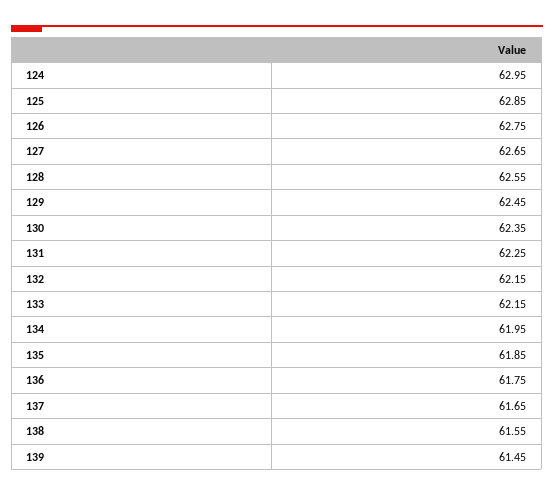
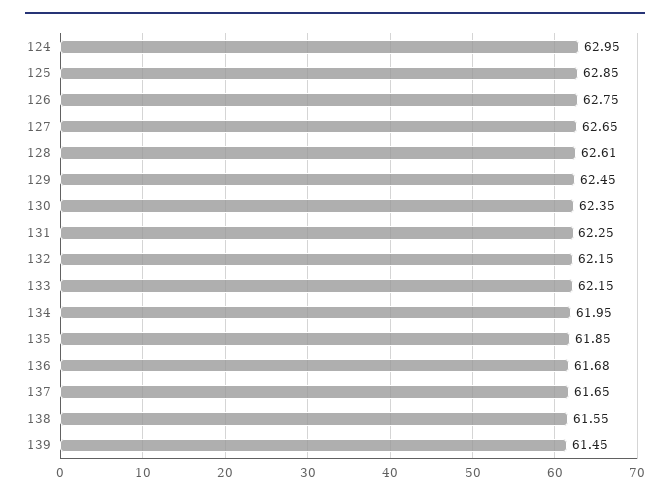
128: 62.55 -> 62.61
136: 61.75 -> 61.68

